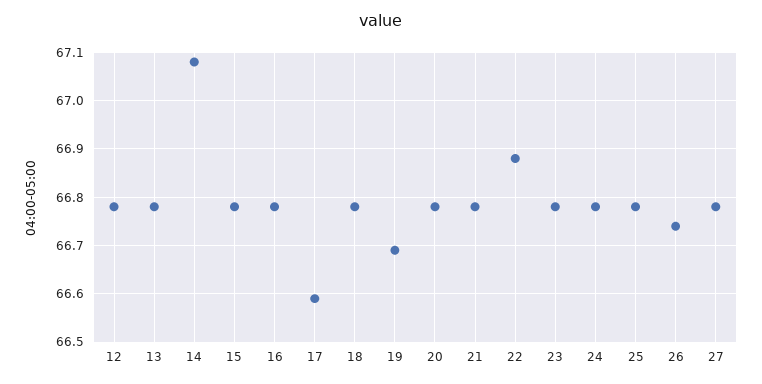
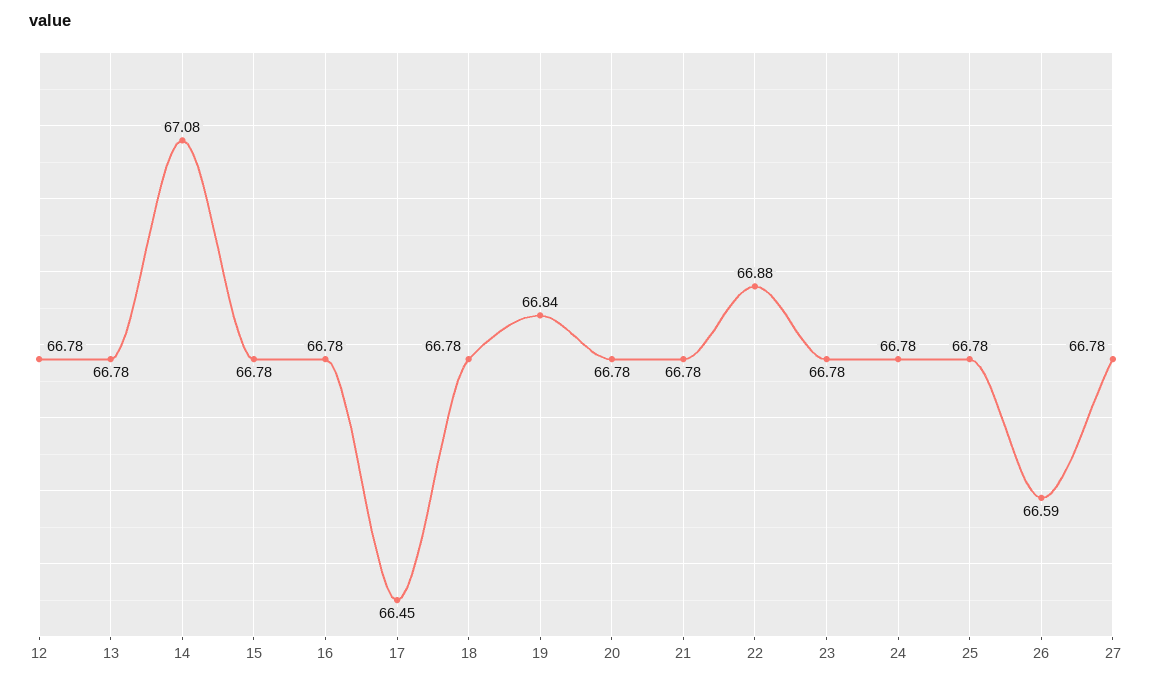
17: 66.6 -> 66.45
19: 66.7 -> 66.84
26: 66.75 -> 66.59

